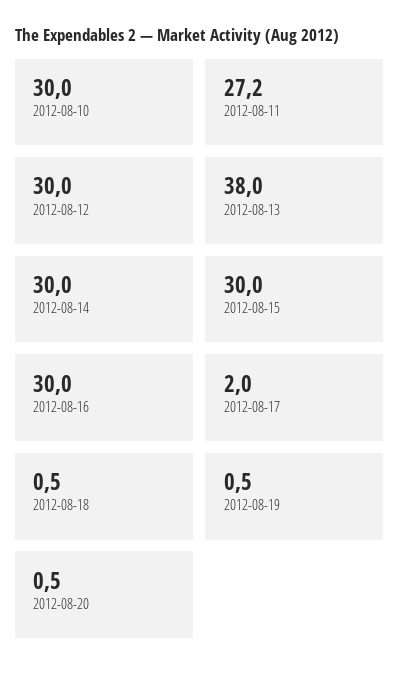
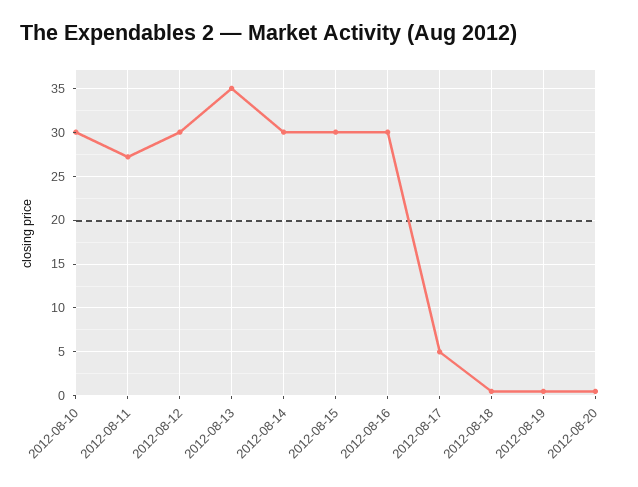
2012-08-13: 38 -> 35
2012-08-17: 2 -> 5

